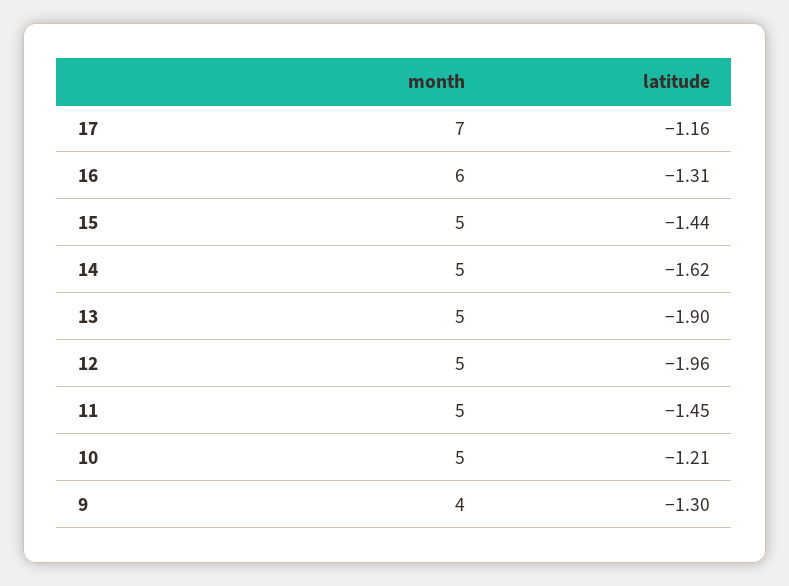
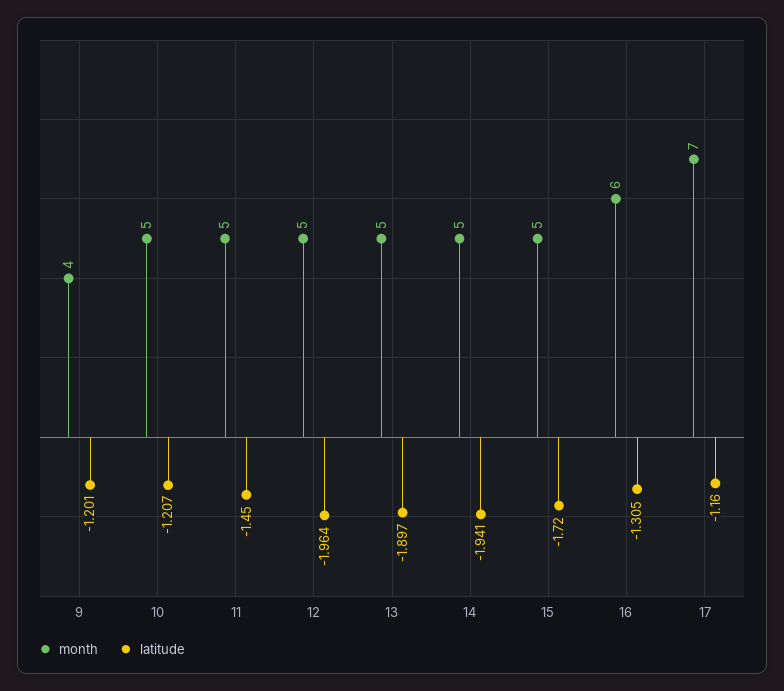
latitude, 15: -1.44 -> -1.72
latitude, 14: -1.62 -> -1.941
latitude, 9: -1.3 -> -1.201

